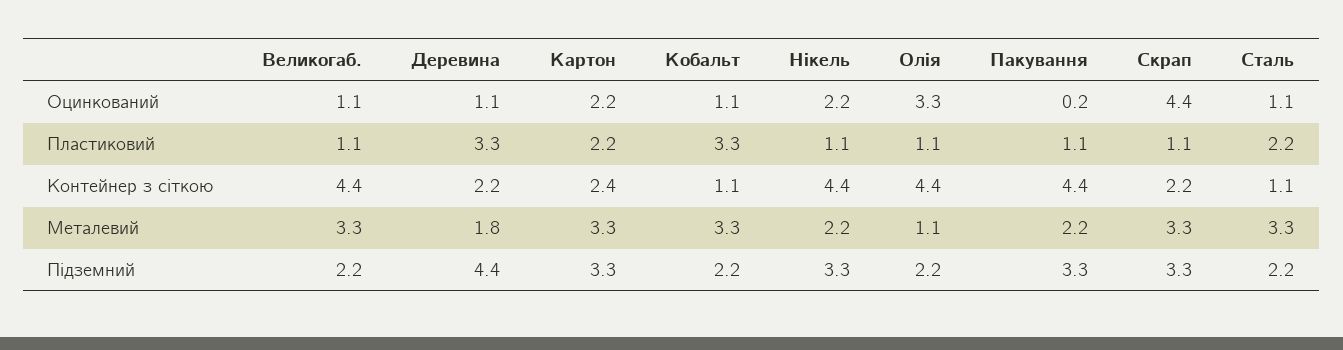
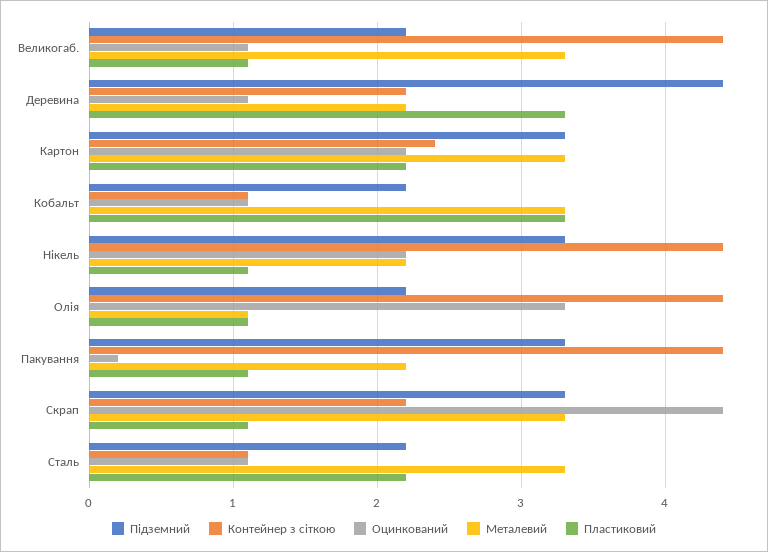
Металевий, Деревина: 1.8 -> 2.2

